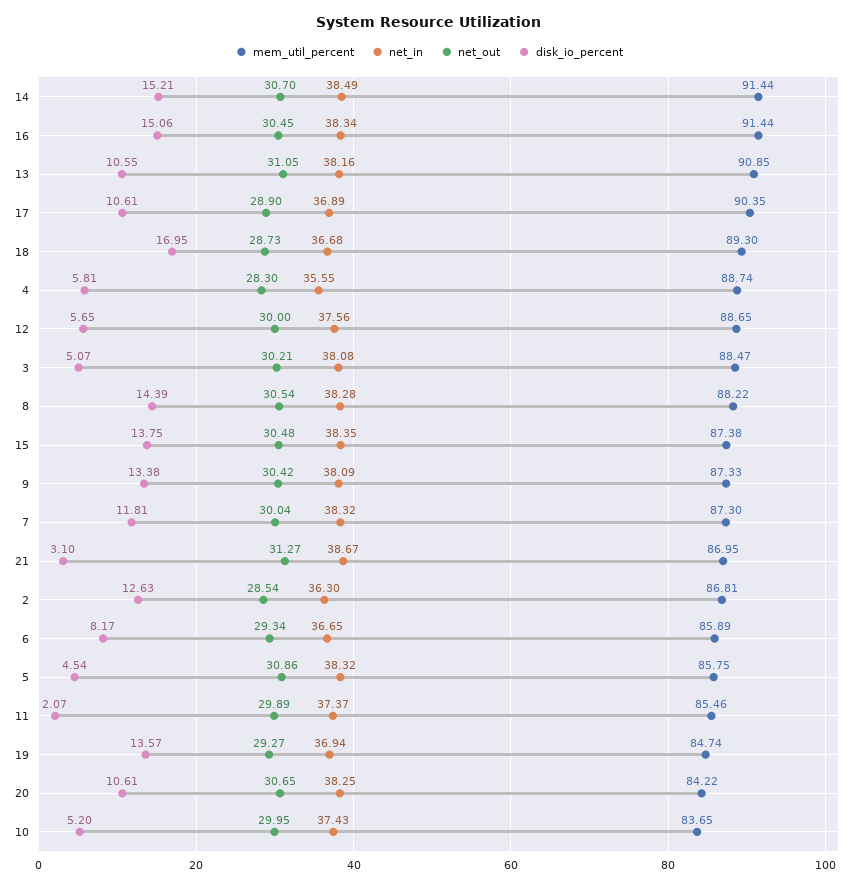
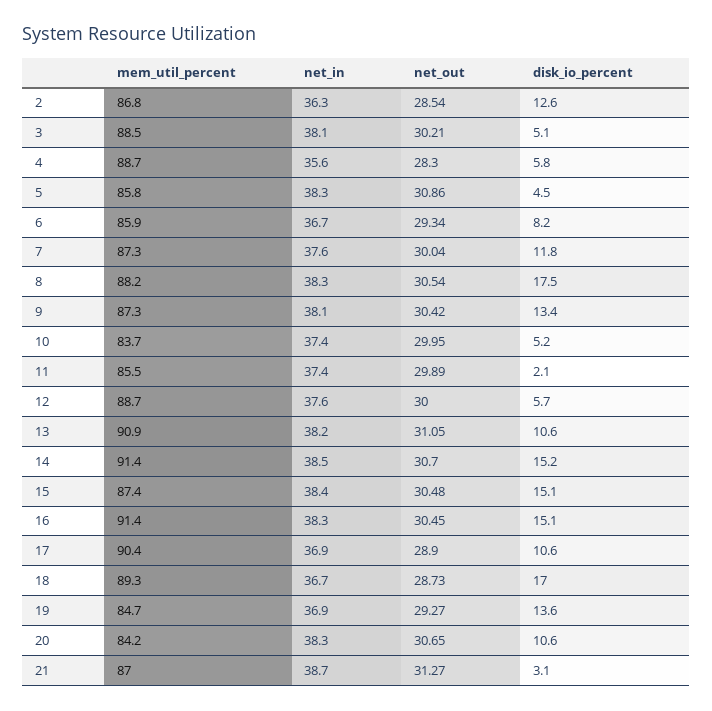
disk_io_percent, 8: 14.39 -> 17.5
disk_io_percent, 15: 13.75 -> 15.1
net_in, 7: 38.32 -> 37.6

